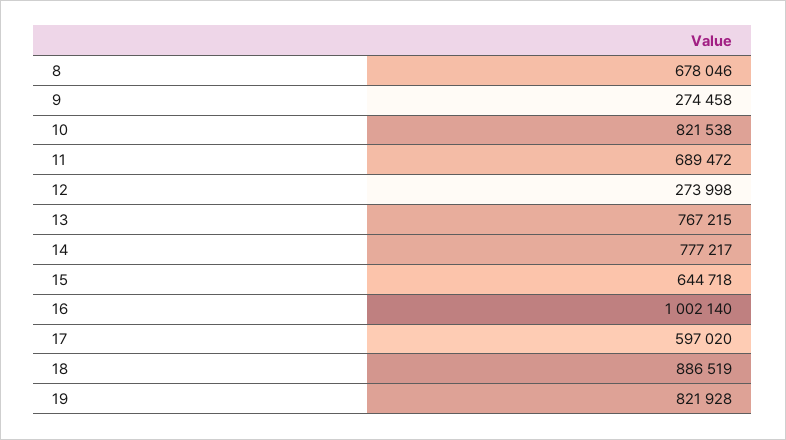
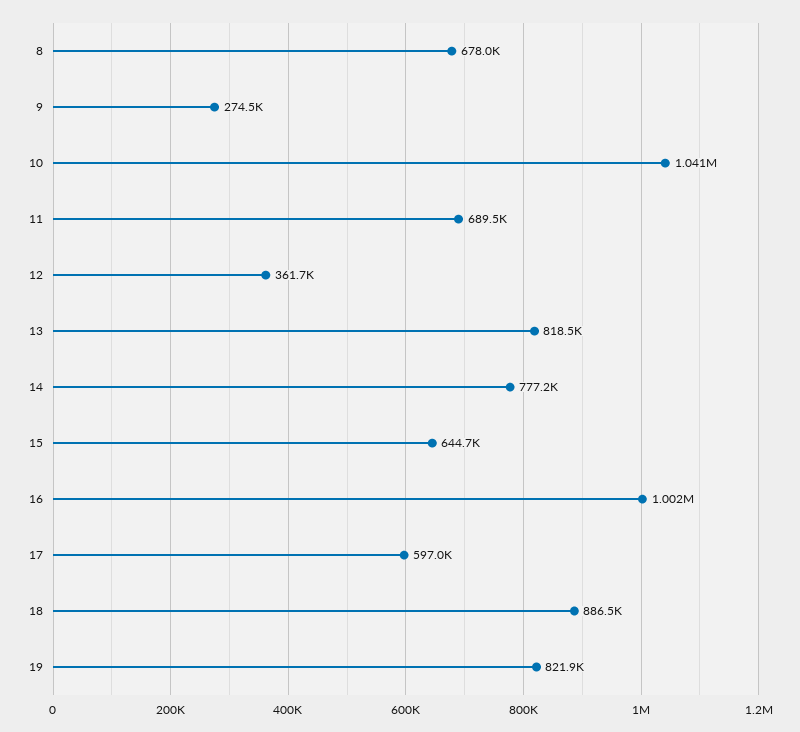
10: 821538 -> 1041000
12: 273998 -> 361700
13: 767215 -> 818500

